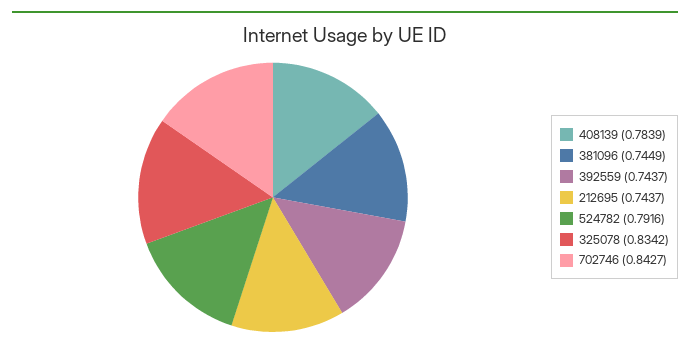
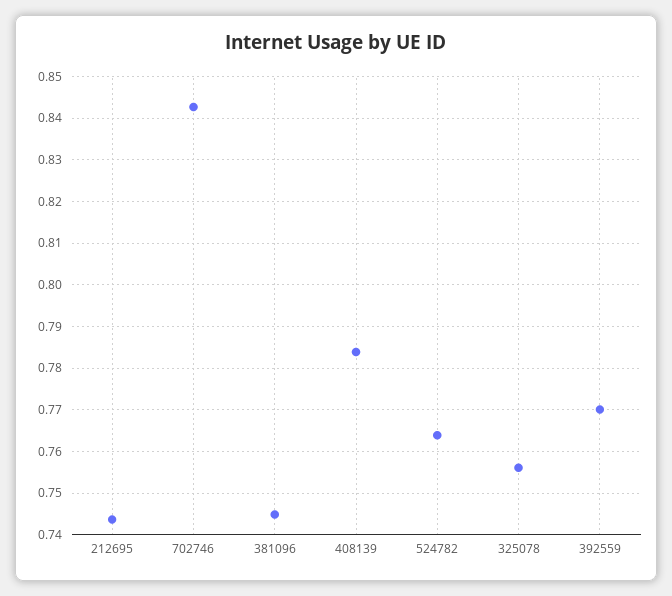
392559: 0.7437 -> 0.77
524782: 0.7916 -> 0.764
325078: 0.8342 -> 0.756

